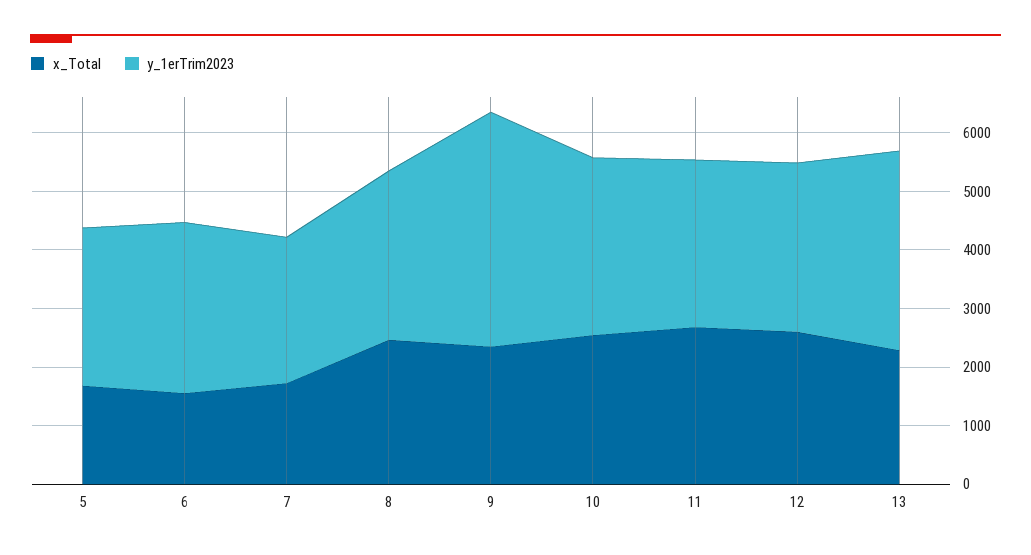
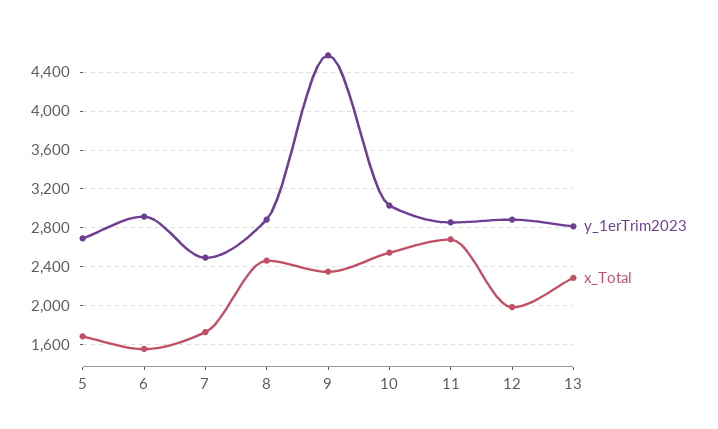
y_1erTrim2023, 9: 4000 -> 4600
x_Total, 12: 2600 -> 2000
y_1erTrim2023, 13: 3400 -> 2800

